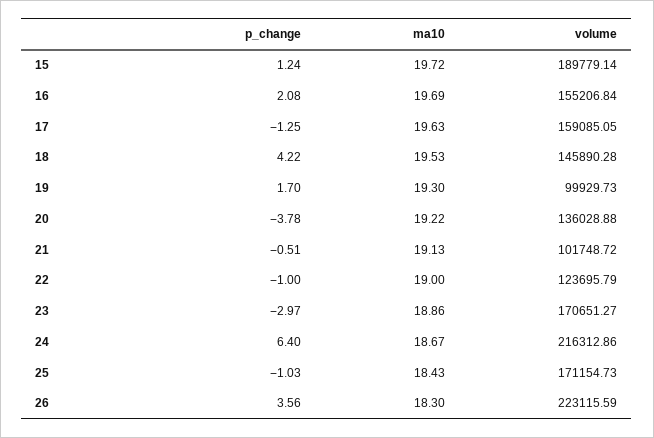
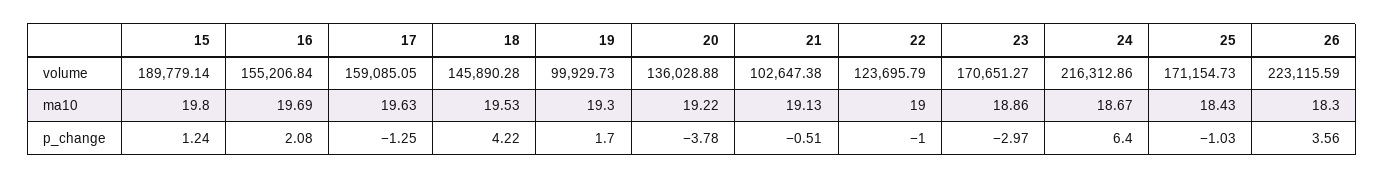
ma10, 15: 19.72 -> 19.8
volume, 21: 101748.72 -> 102647.38

